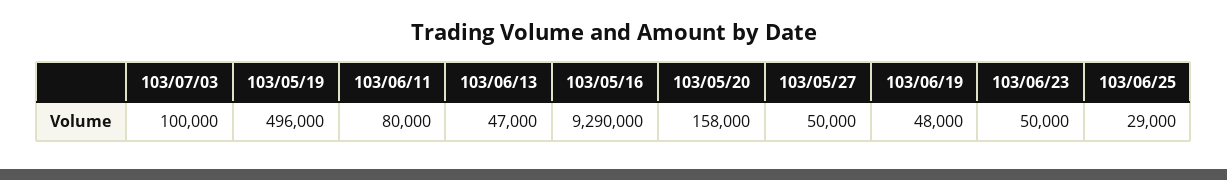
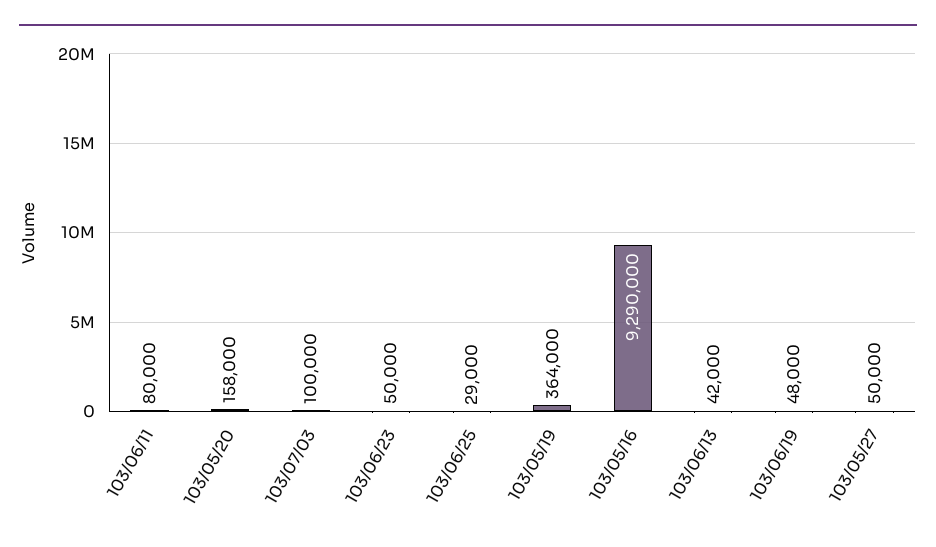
103/05/19: 496000 -> 364000
103/06/13: 47000 -> 42000

